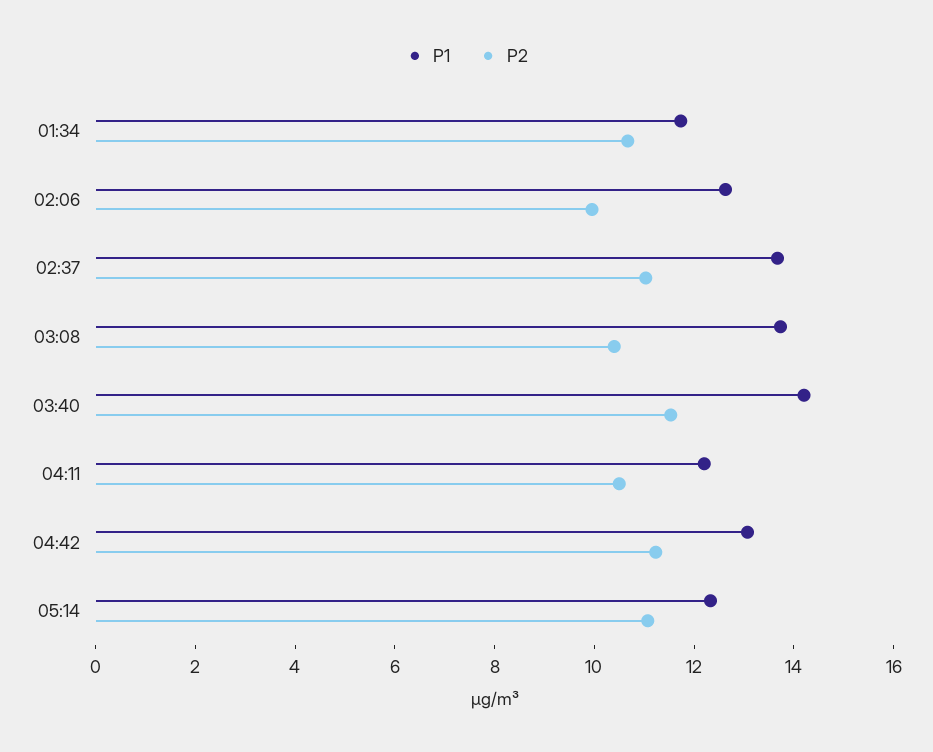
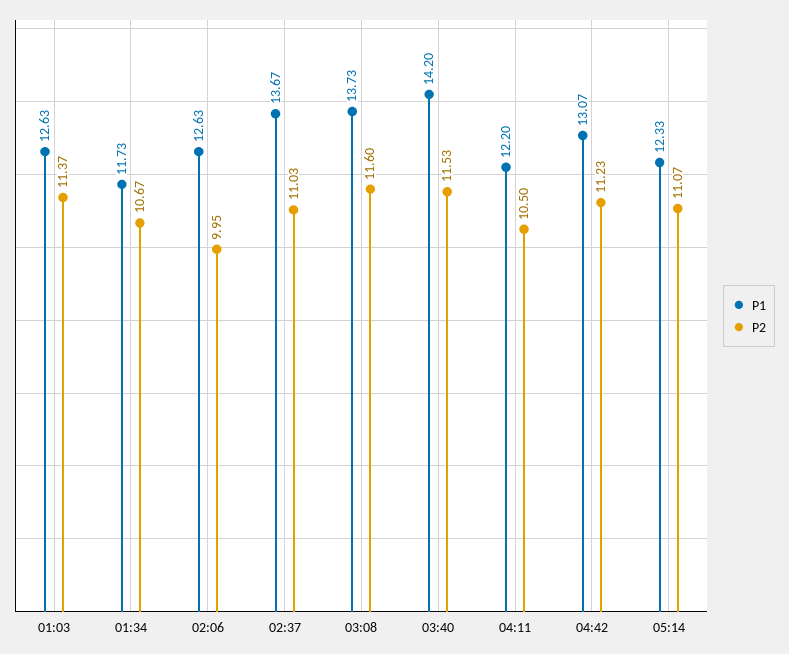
P2, 03:08: 10.5 -> 11.6
P1, 01:03: none -> 12.63
P2, 01:03: none -> 11.37

